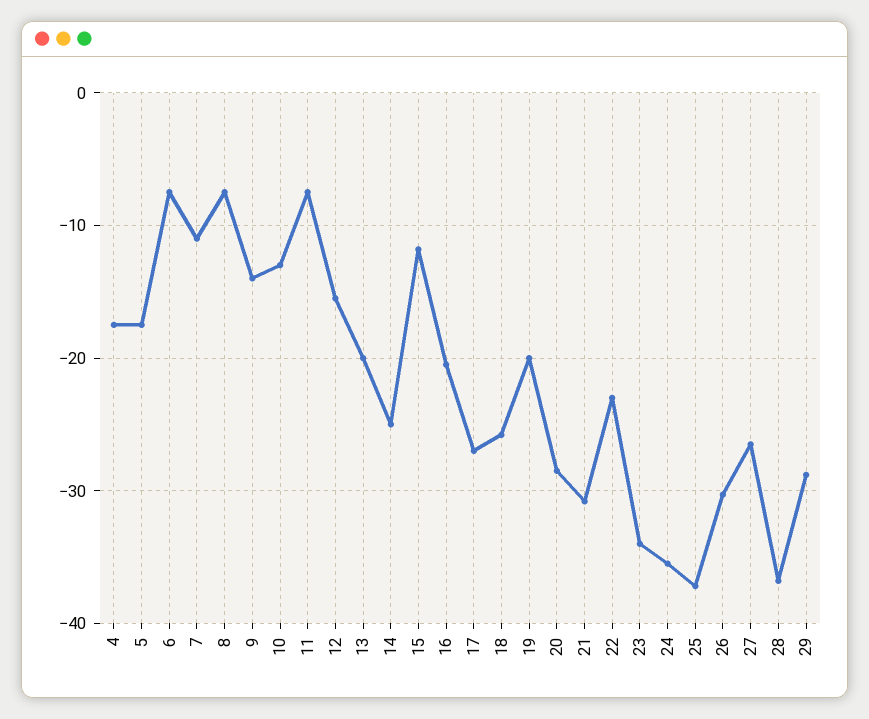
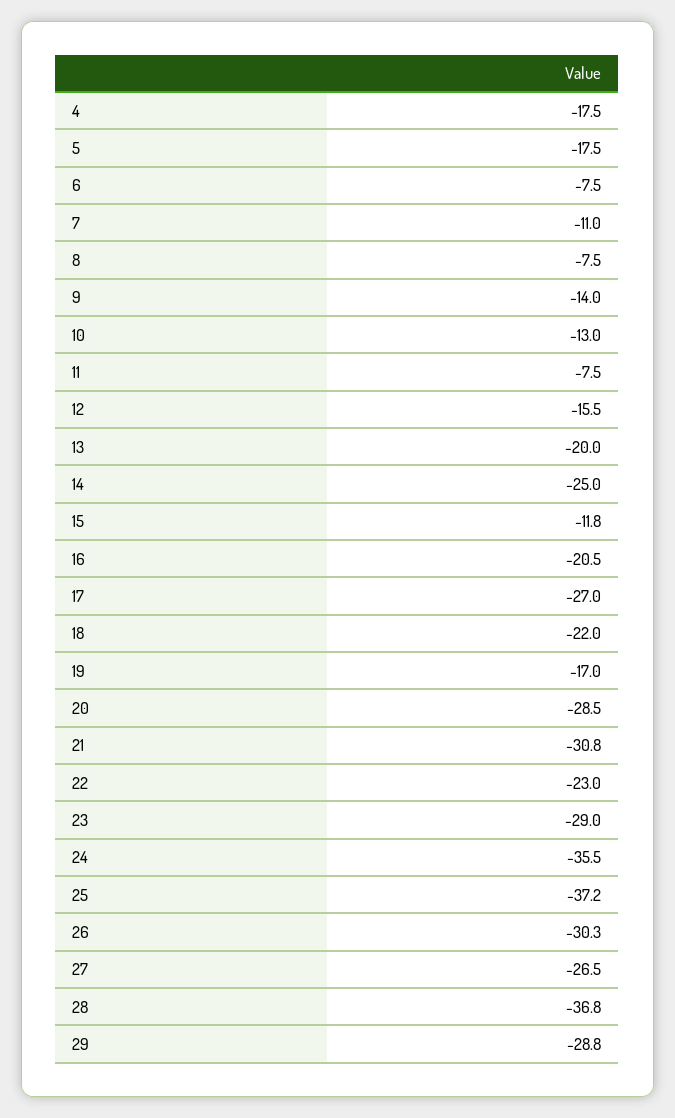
18: -26 -> -22
19: -20 -> -17
23: -34 -> -29

